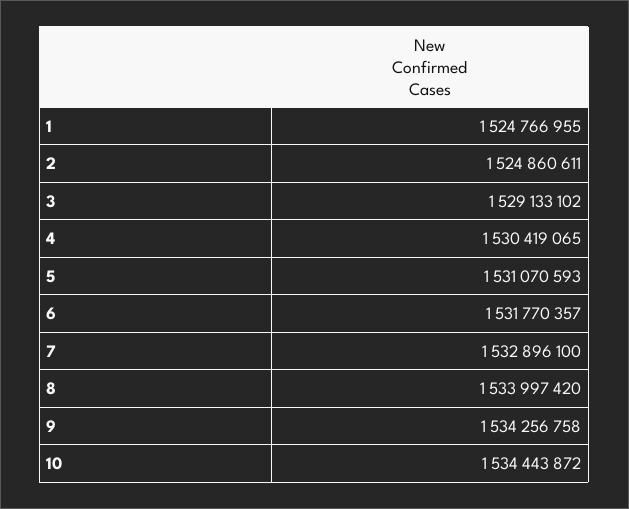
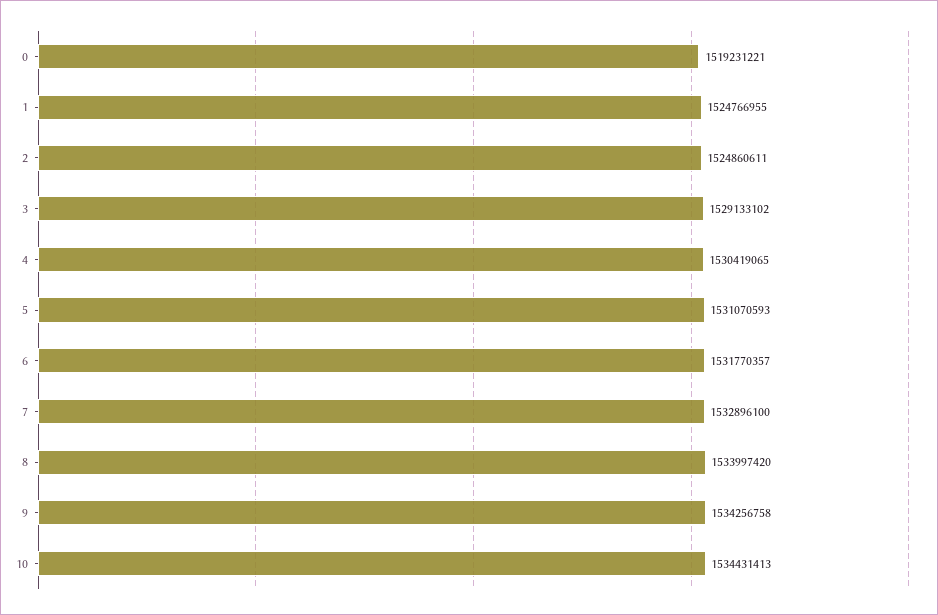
10: 1534443872 -> 1534431413
0: none -> 1519231221

